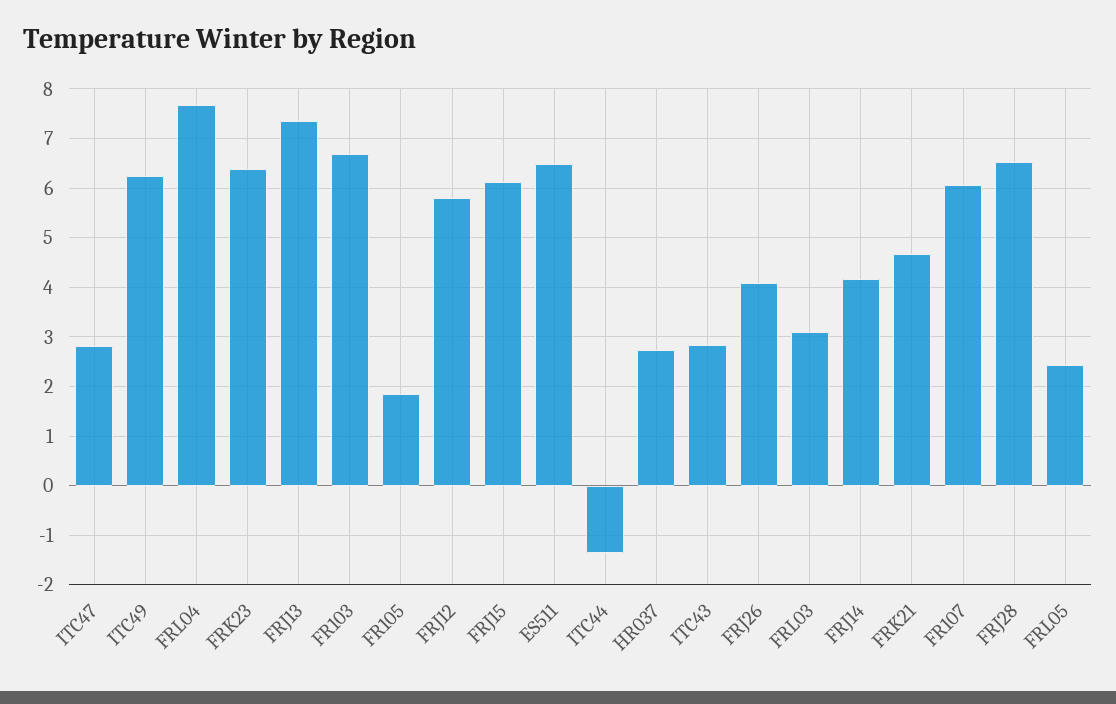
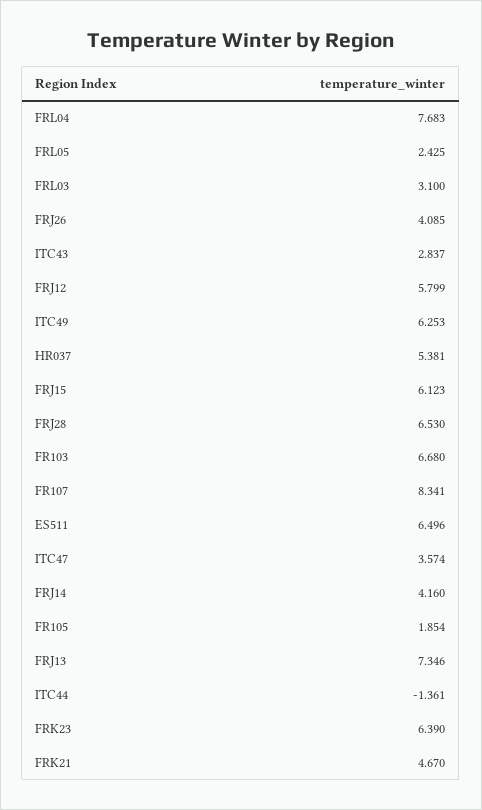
ITC47: 2.8 -> 3.574
HR037: 2.8 -> 5.381
FR107: 6 -> 8.341

